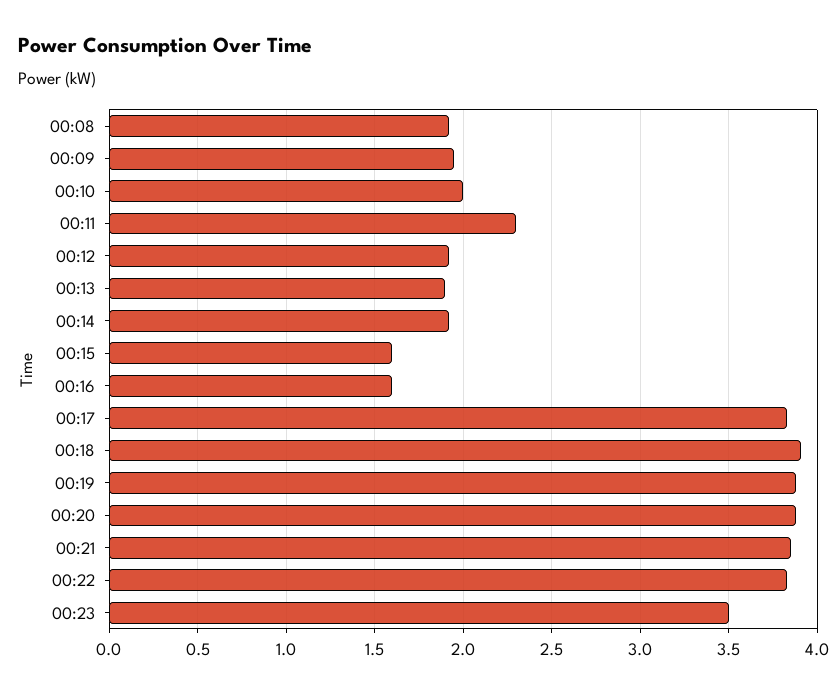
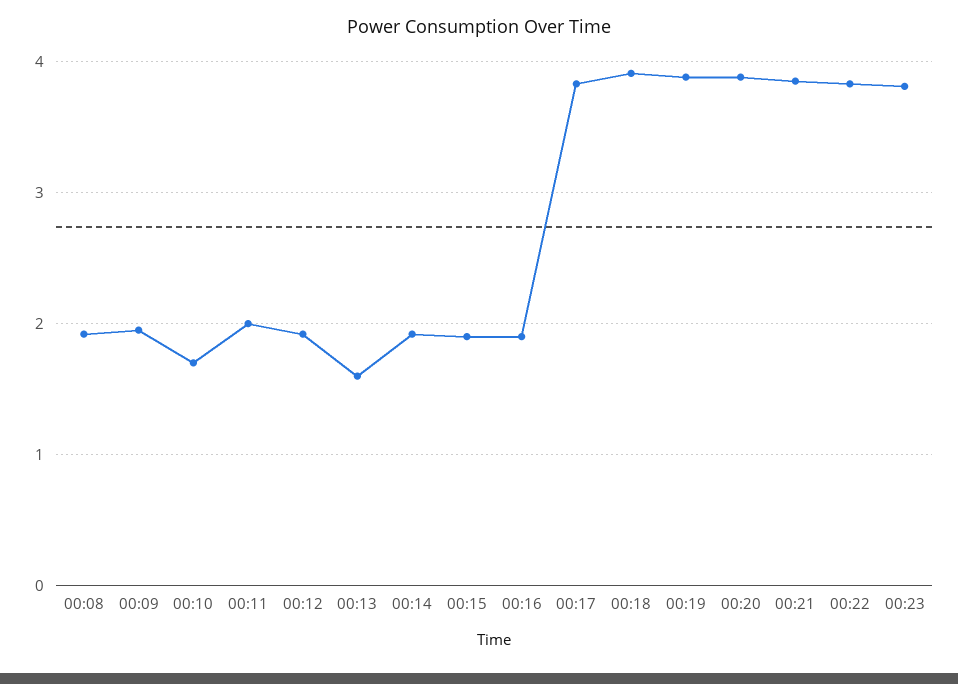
00:10: 2 -> 1.7
00:11: 2.3 -> 2
00:13: 1.9 -> 1.6
00:15: 1.6 -> 1.9
00:16: 1.6 -> 1.9
00:23: 3.5 -> 3.8

